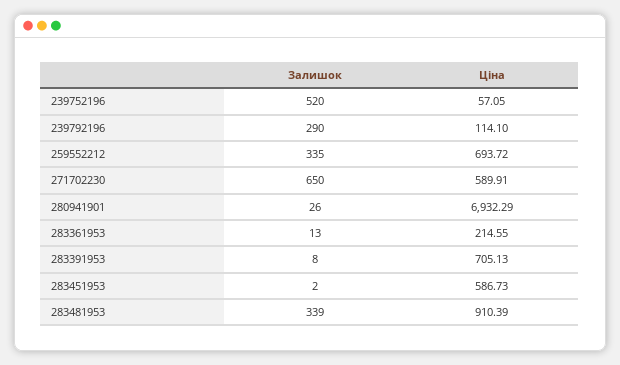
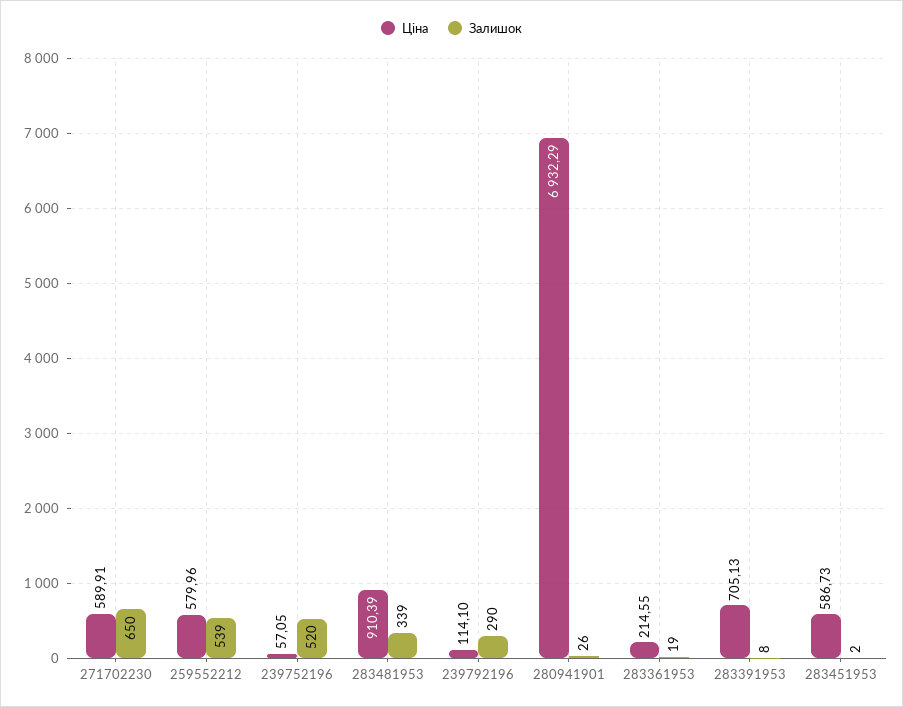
Залишок, 259552212: 335 -> 539
Ціна, 259552212: 693.72 -> 579.96
Залишок, 283361953: 13 -> 19

